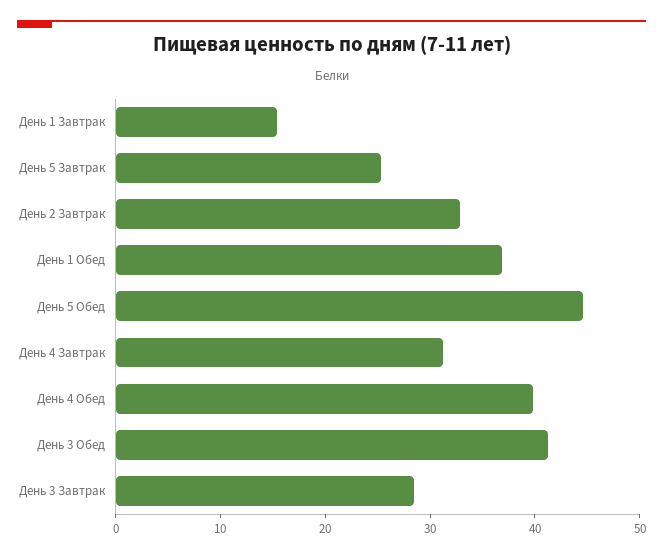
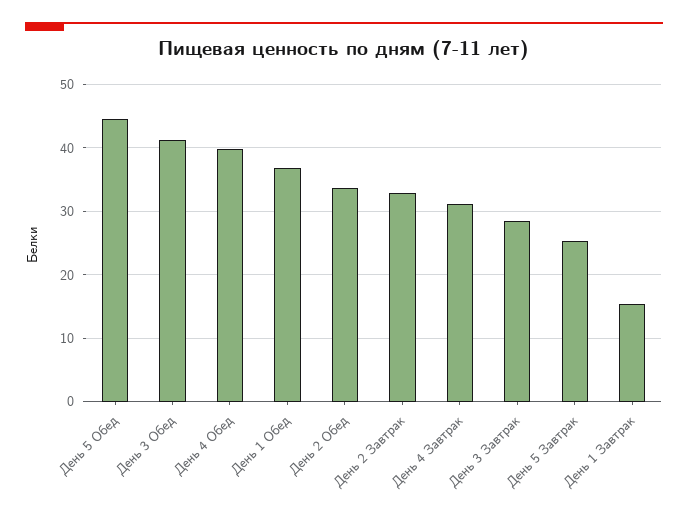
День 2 Обед: none -> 34

